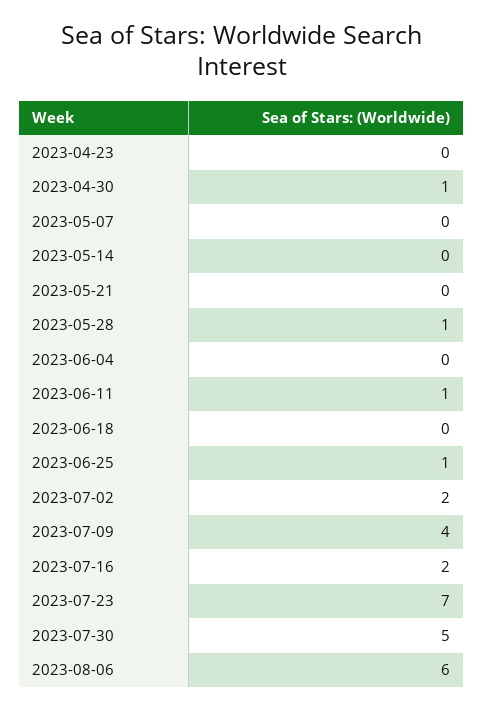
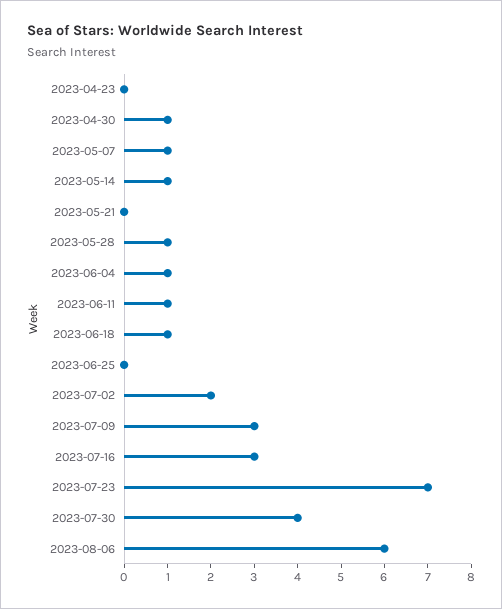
2023-05-07: 0 -> 1
2023-05-14: 0 -> 1
2023-06-04: 0 -> 1
2023-06-18: 0 -> 1
2023-06-25: 1 -> 0
2023-07-09: 4 -> 3
2023-07-16: 2 -> 3
2023-07-30: 5 -> 4

